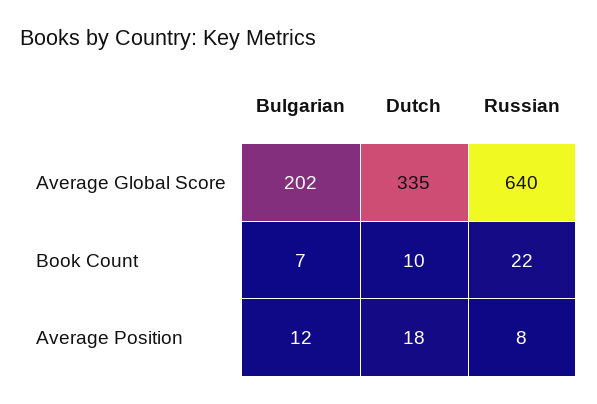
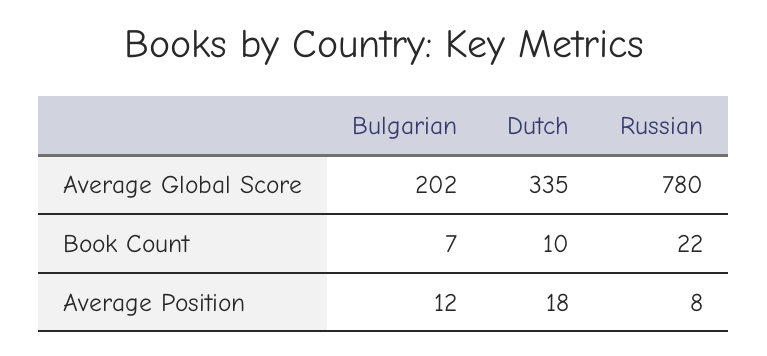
Russian, Average Global Score: 640 -> 780

